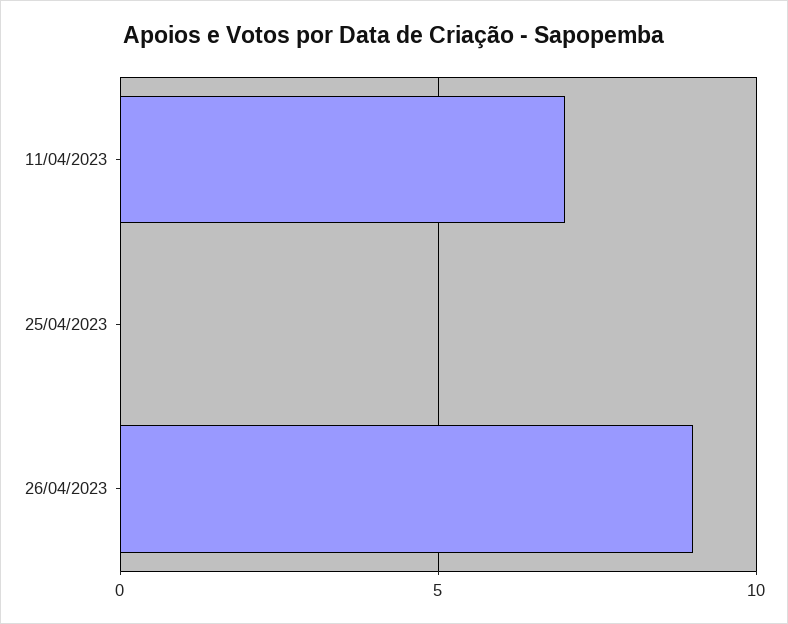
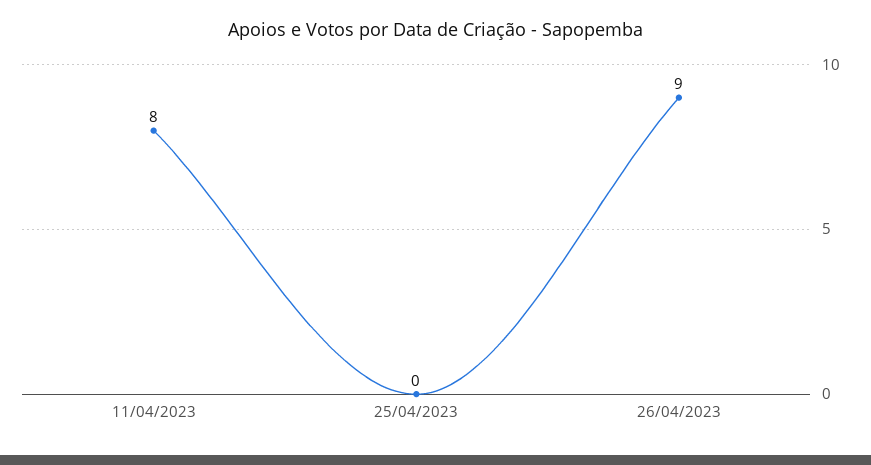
11/04/2023: 7 -> 8

